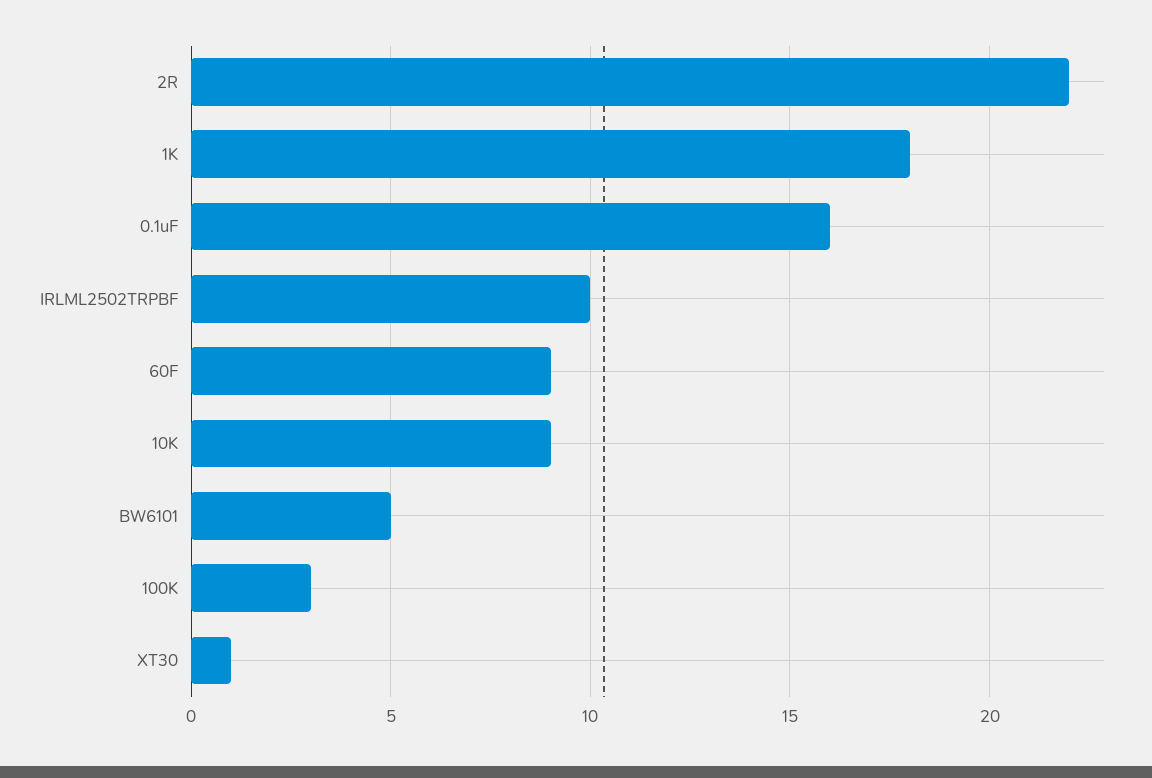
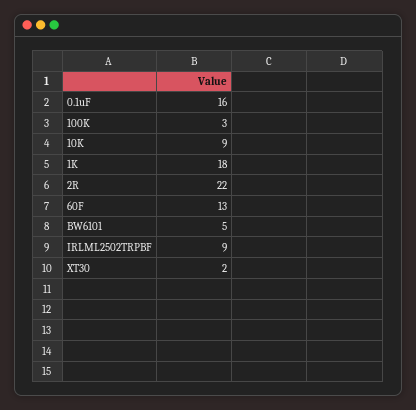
IRLML2502TRPBF: 10 -> 9
60F: 9 -> 13
XT30: 1 -> 2

